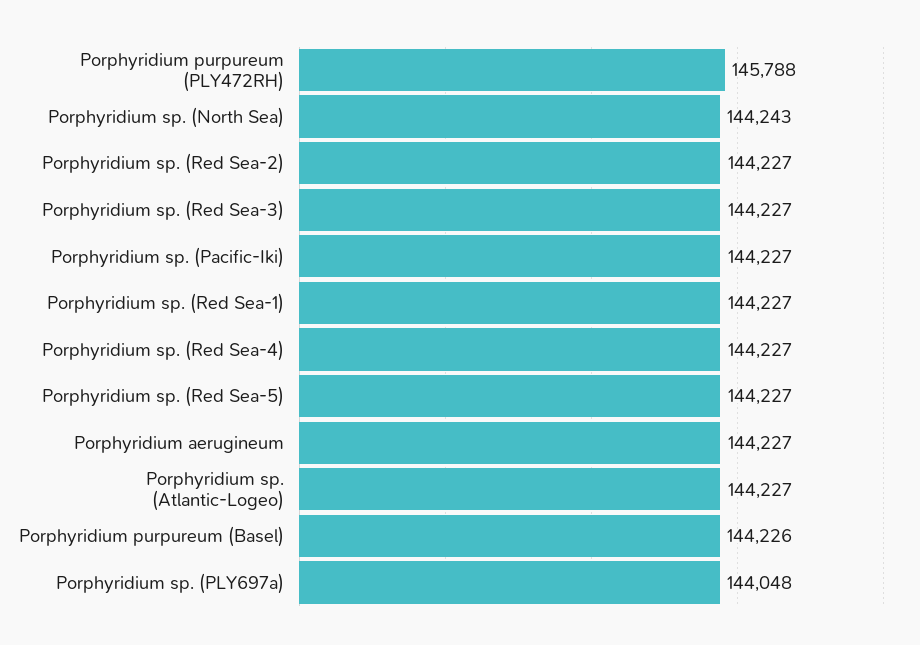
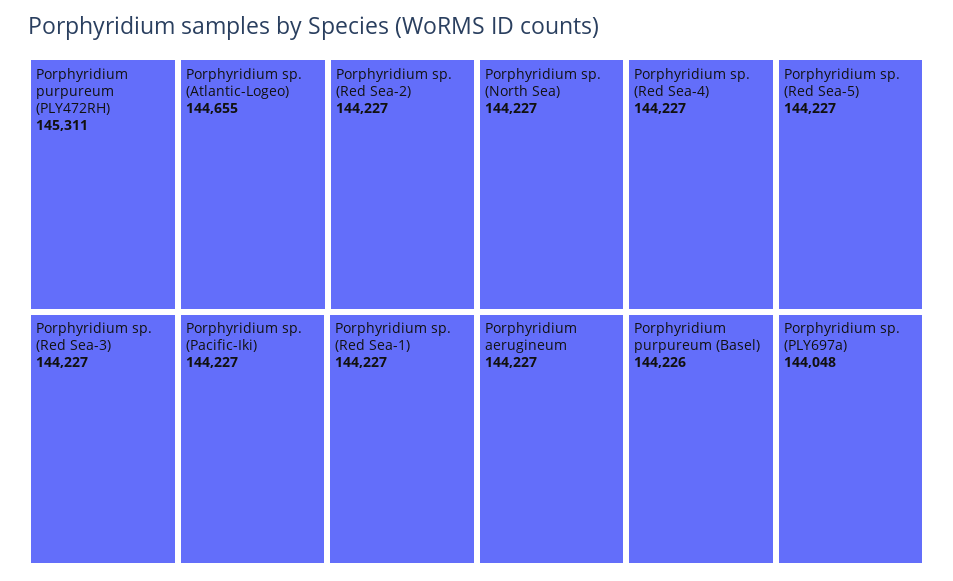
Porphyridium purpureum (PLY472RH): 145788 -> 145311
Porphyridium sp. (North Sea): 144243 -> 144227
Porphyridium sp. (Atlantic-Logeo): 144227 -> 144655

